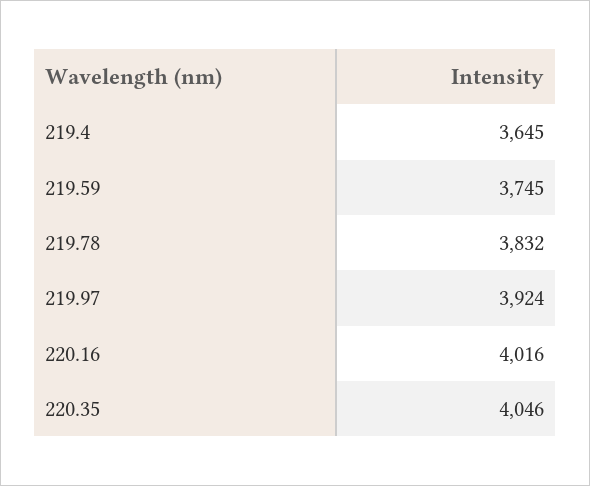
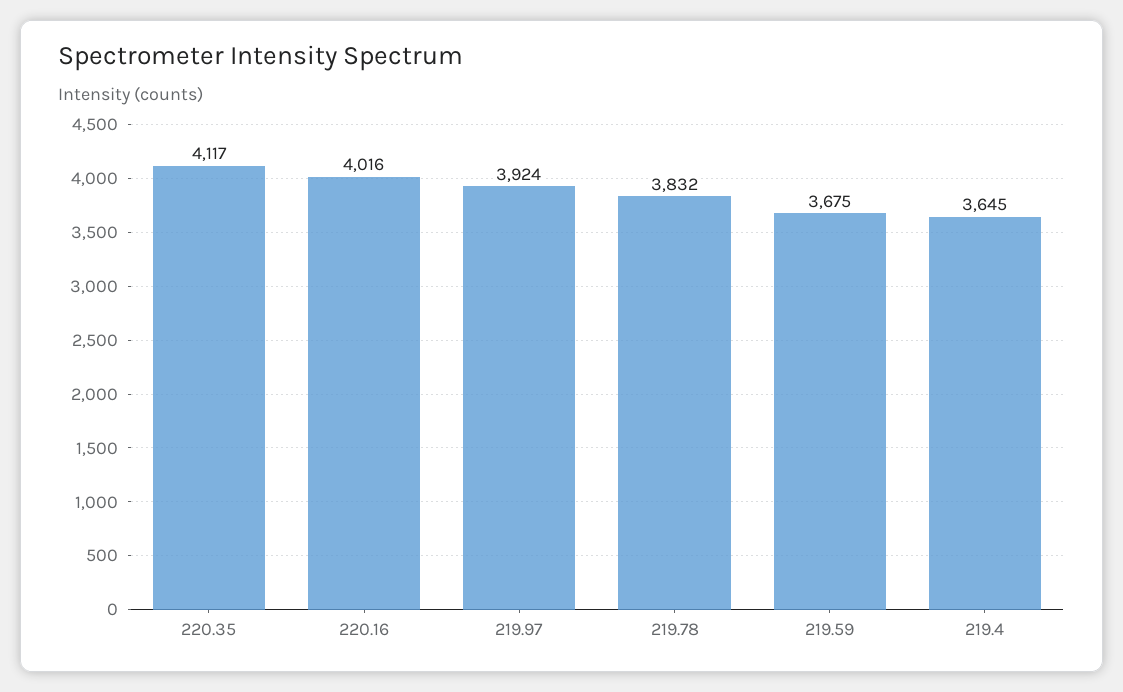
219.59: 3745 -> 3675
220.35: 4046 -> 4117

